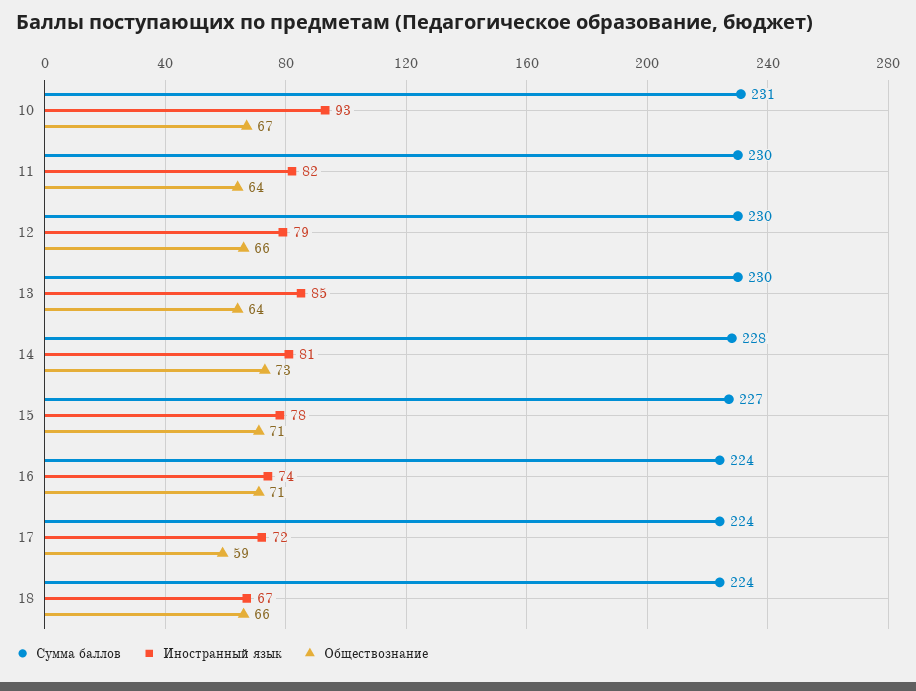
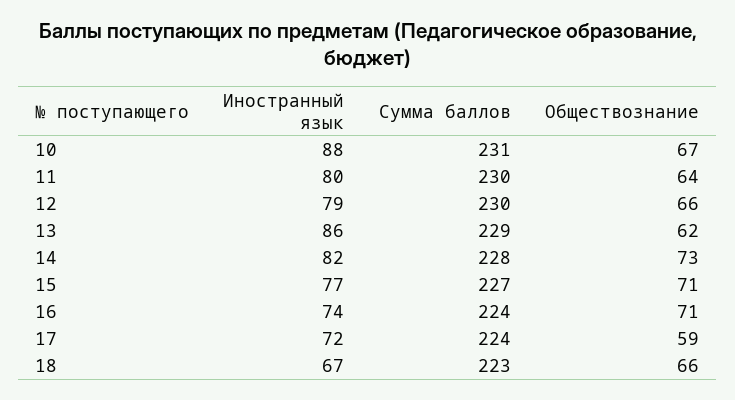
Иностранный язык, 10: 93 -> 88
Иностранный язык, 11: 82 -> 80
Сумма баллов, 13: 230 -> 229
Иностранный язык, 13: 85 -> 86
Обществознание, 13: 64 -> 62
Иностранный язык, 14: 81 -> 82
Иностранный язык, 15: 78 -> 77
Сумма баллов, 18: 224 -> 223

